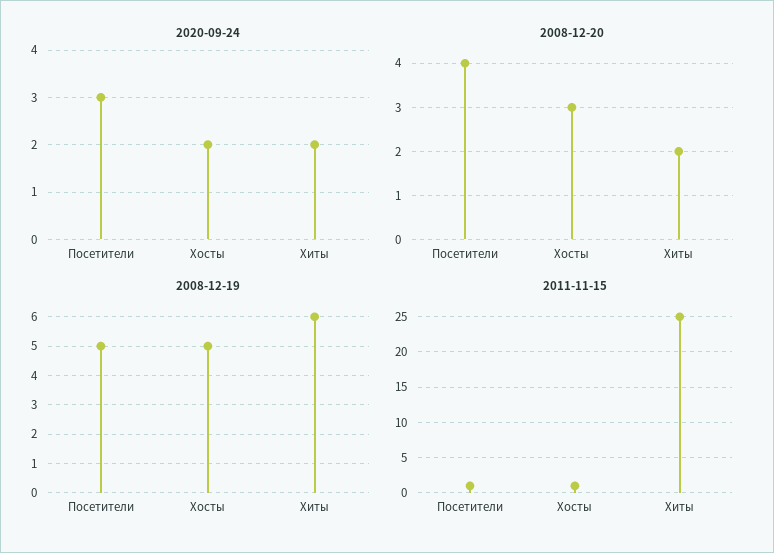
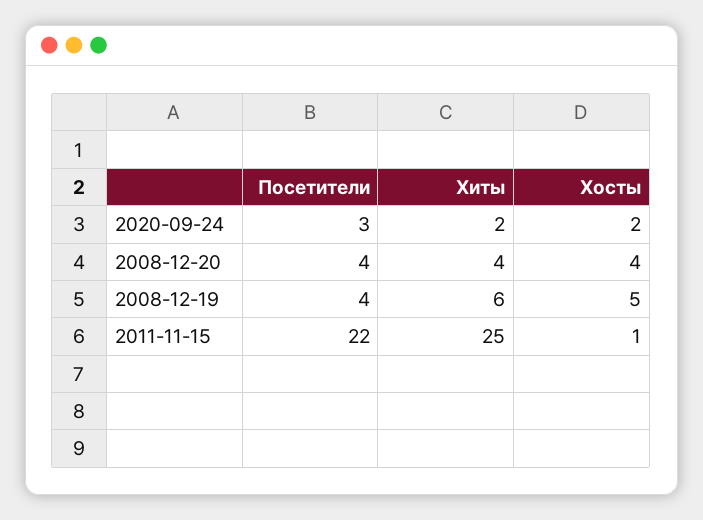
2008-12-20, Хосты: 3 -> 4
2008-12-20, Хиты: 2 -> 4
2008-12-19, Посетители: 5 -> 4
2011-11-15, Посетители: 1 -> 22

